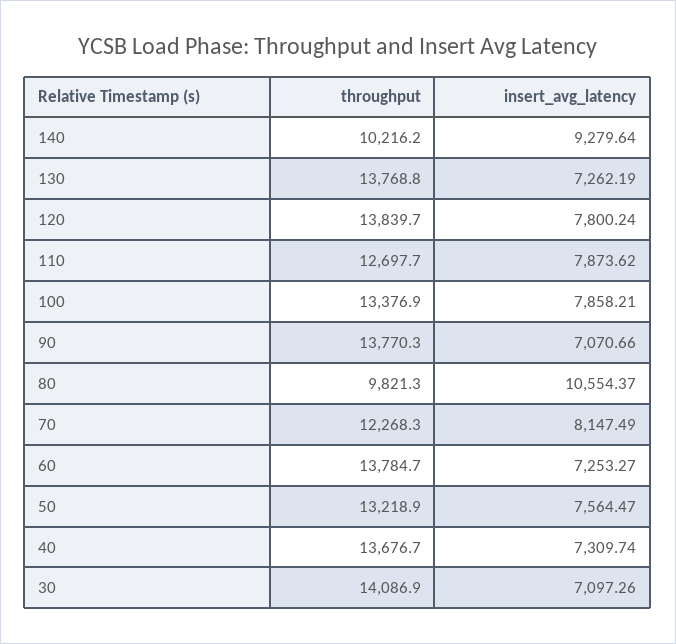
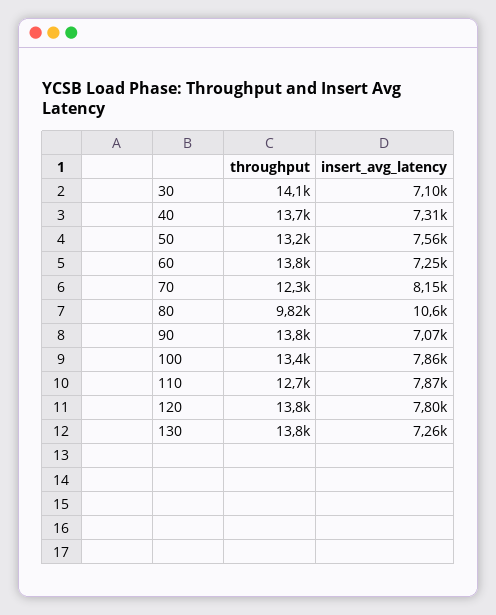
throughput, 140: 10216.2 -> none
insert_avg_latency, 140: 9279.64 -> none

